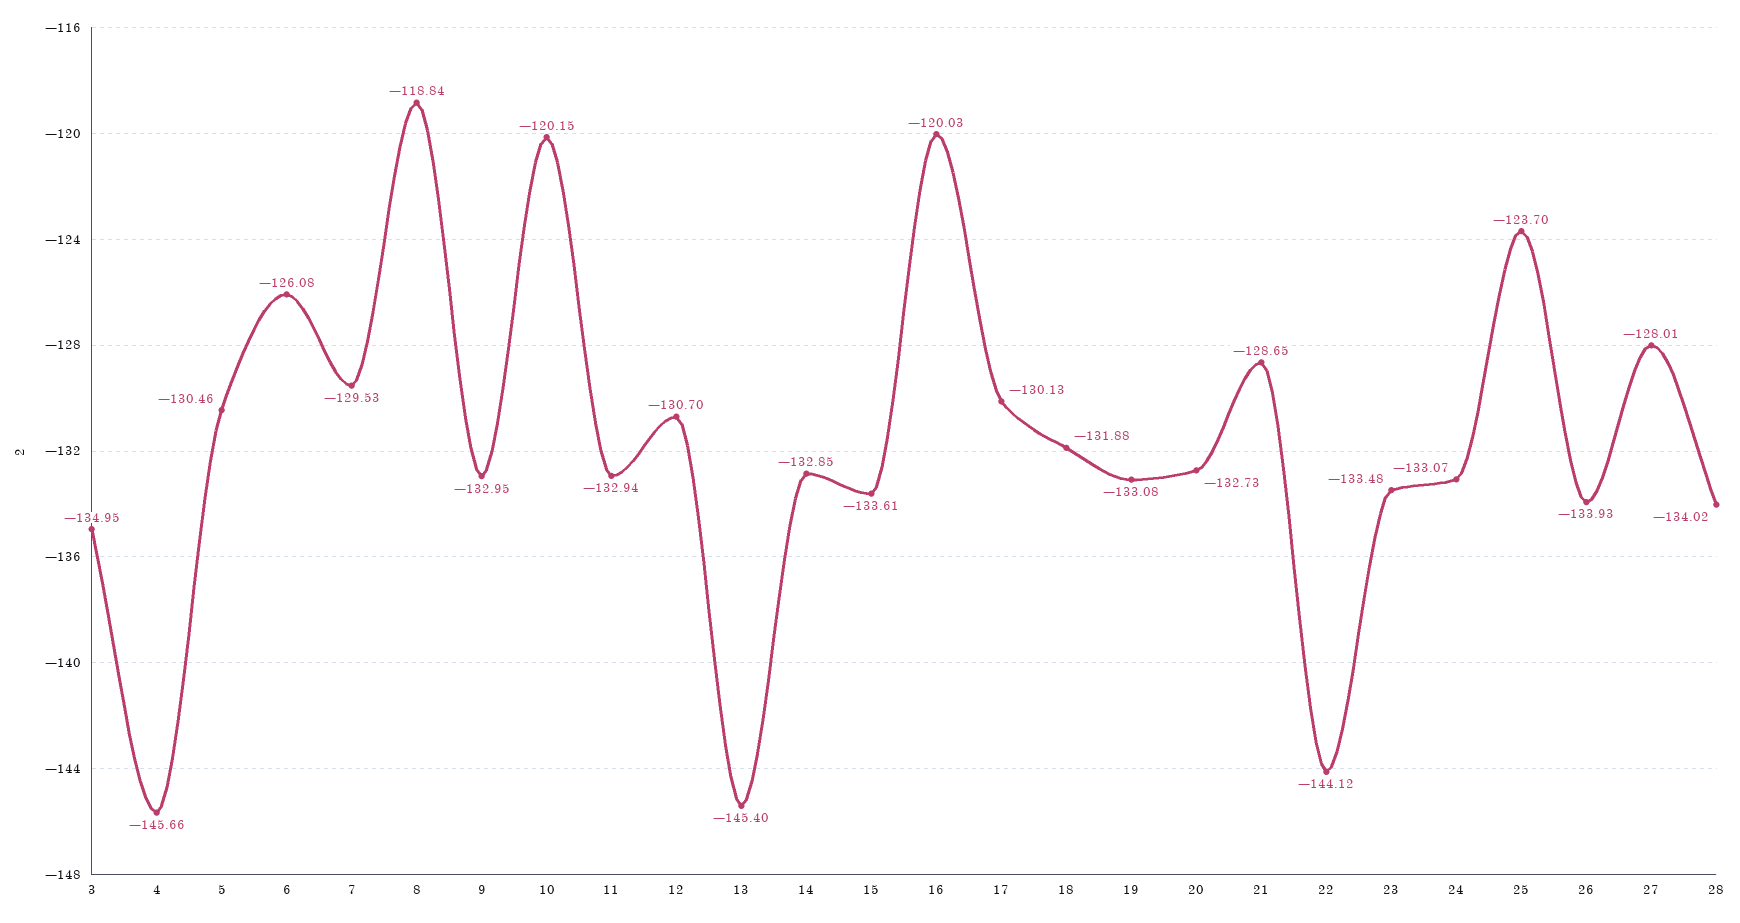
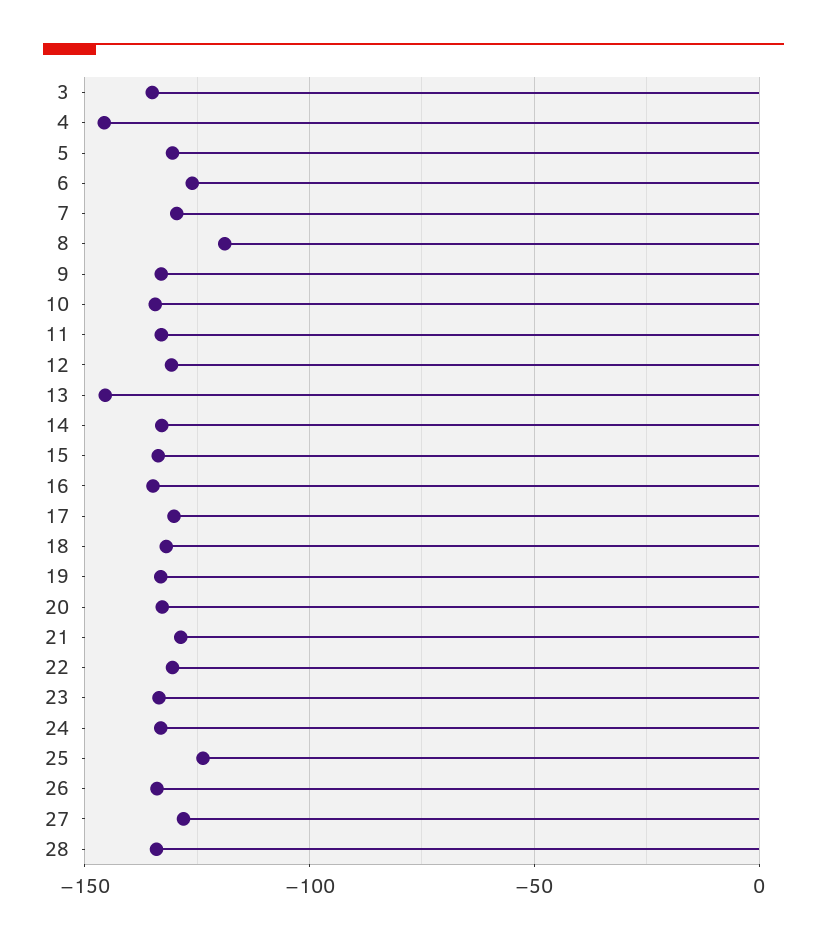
10: -120.15 -> -135
16: -120.03 -> -135
22: -144.12 -> -130

